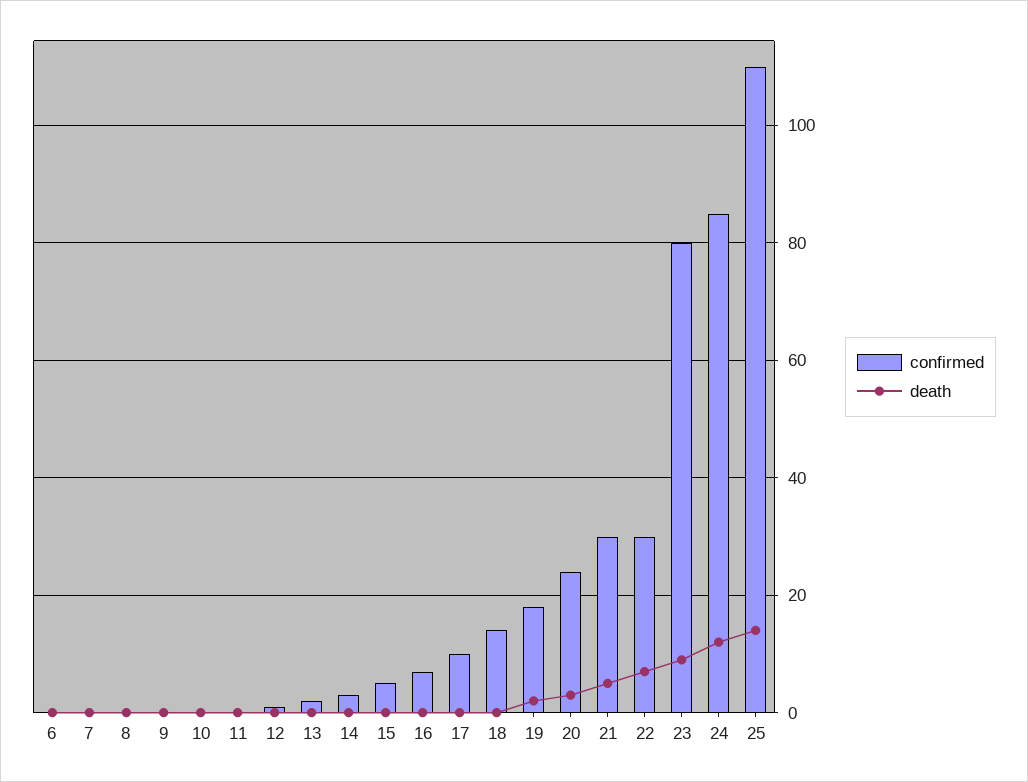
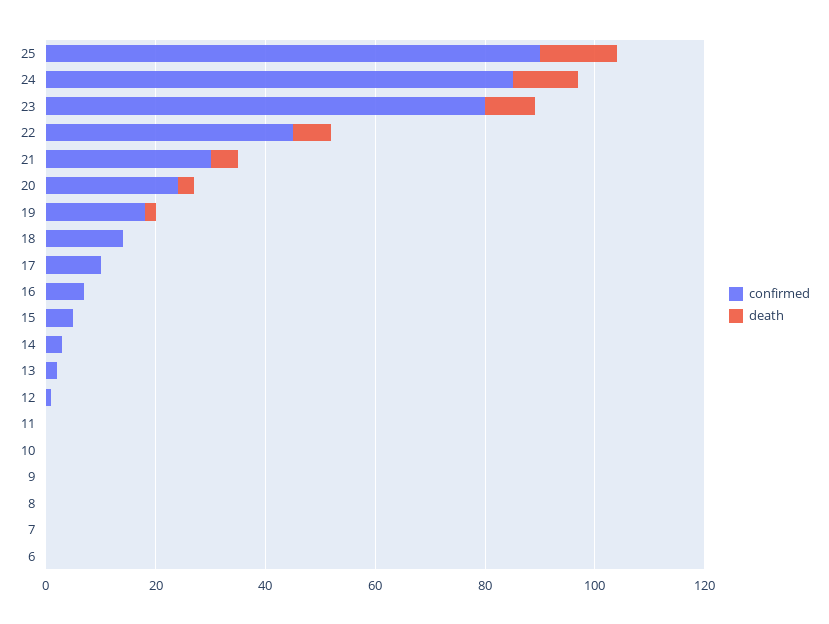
confirmed, 22: 30 -> 45
confirmed, 25: 110 -> 90

